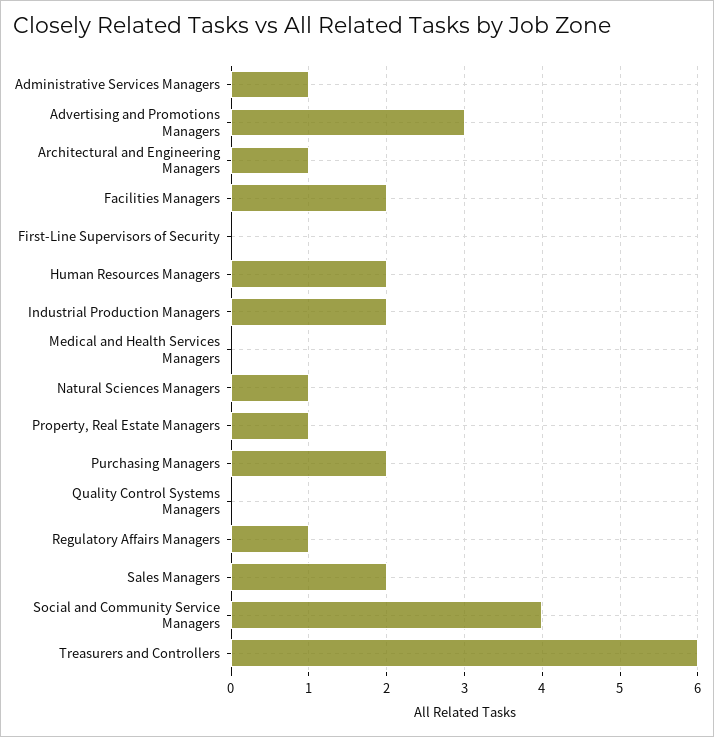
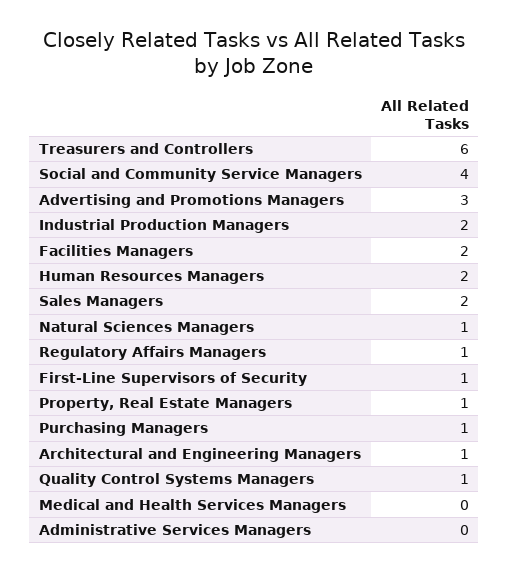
Administrative Services Managers: 1 -> 0
First-Line Supervisors of Security: 0 -> 1
Purchasing Managers: 2 -> 1
Quality Control Systems Managers: 0 -> 1

